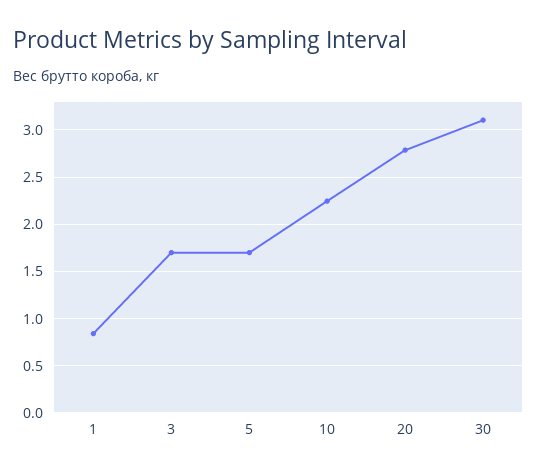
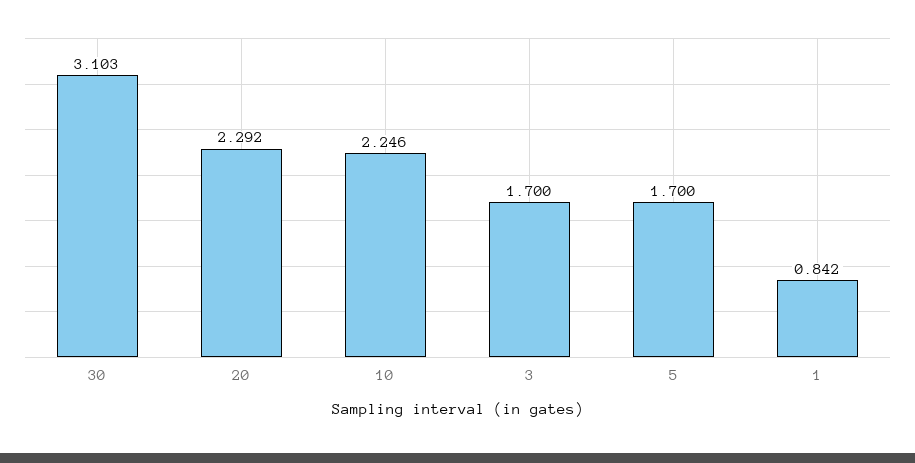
20: 2.8 -> 2.292

